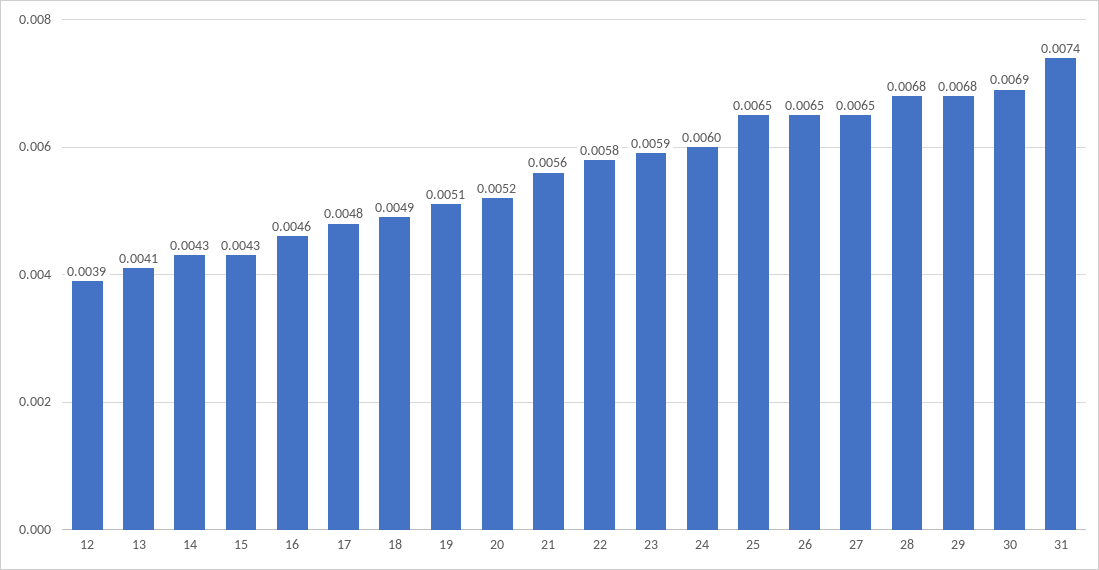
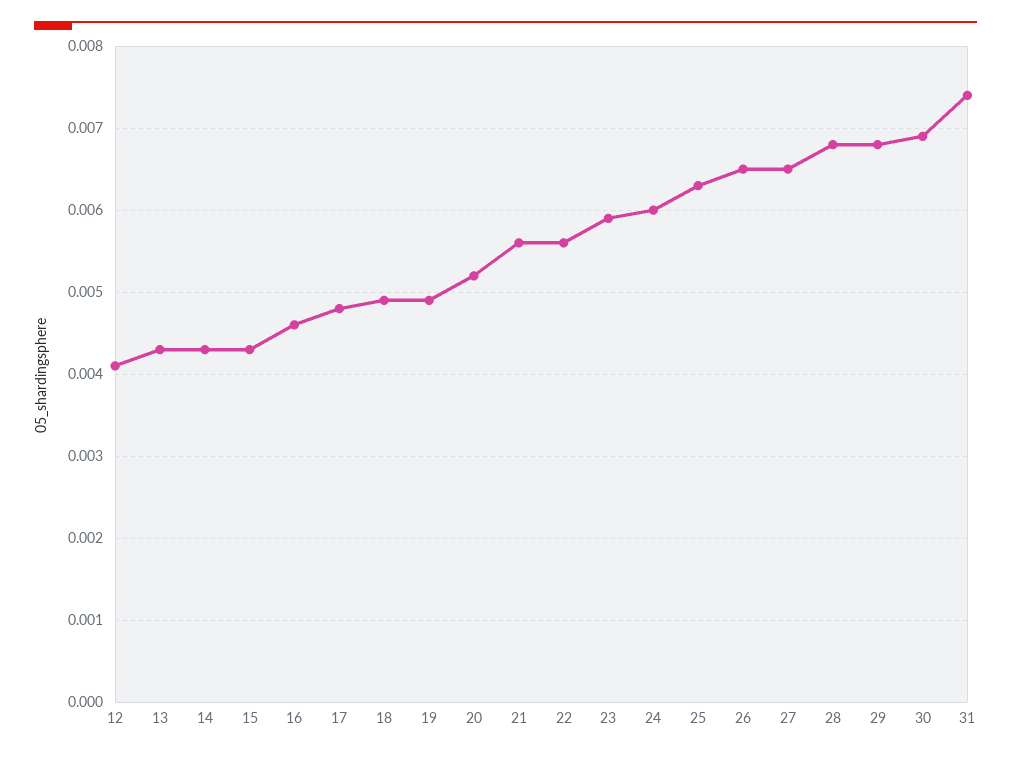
12: 0.0039 -> 0.0041
13: 0.0041 -> 0.0043
19: 0.0051 -> 0.0049
22: 0.0058 -> 0.0056
25: 0.0065 -> 0.0063

